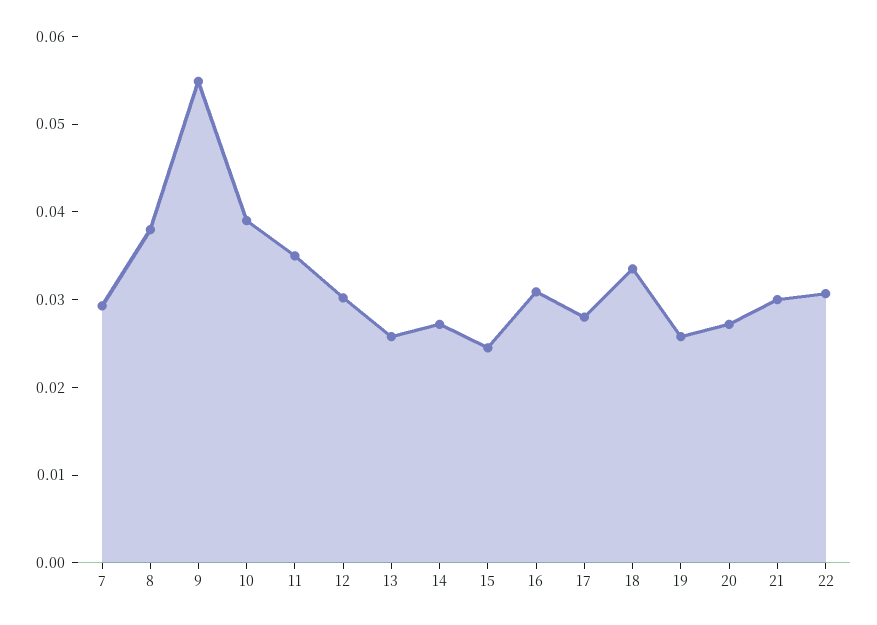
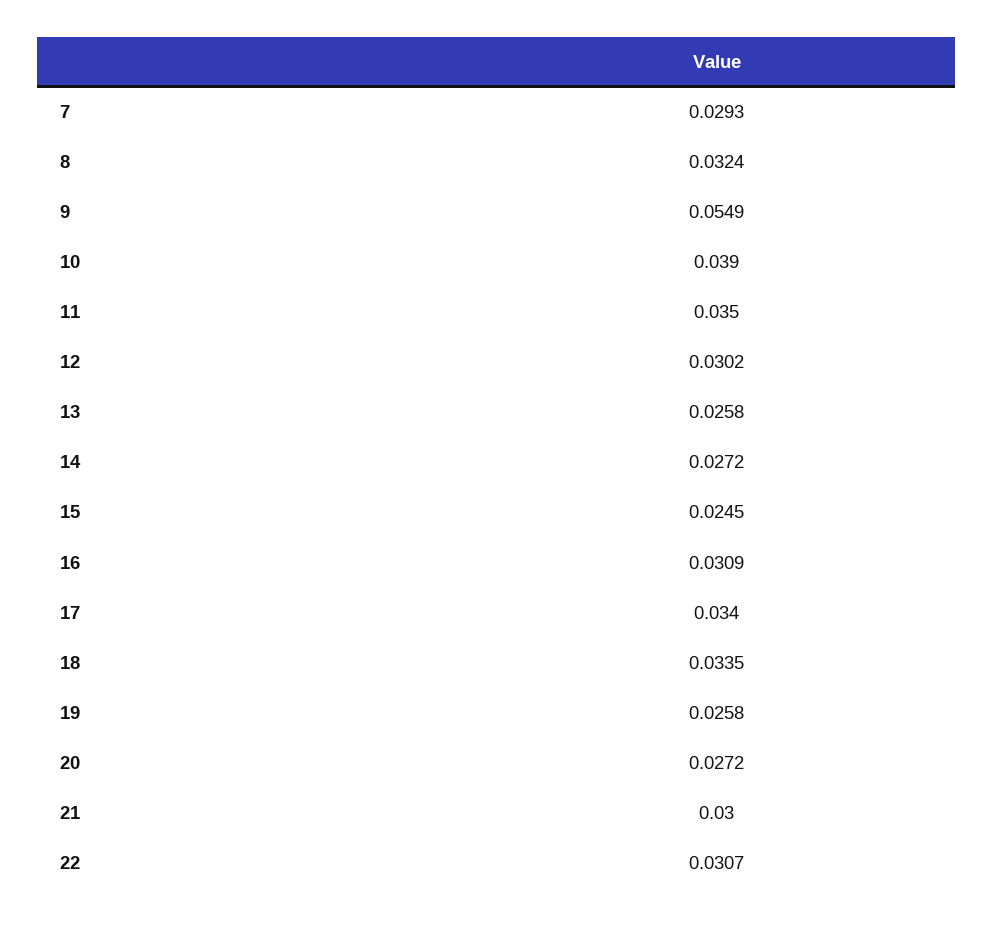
8: 0.038 -> 0.0324
17: 0.028 -> 0.034

